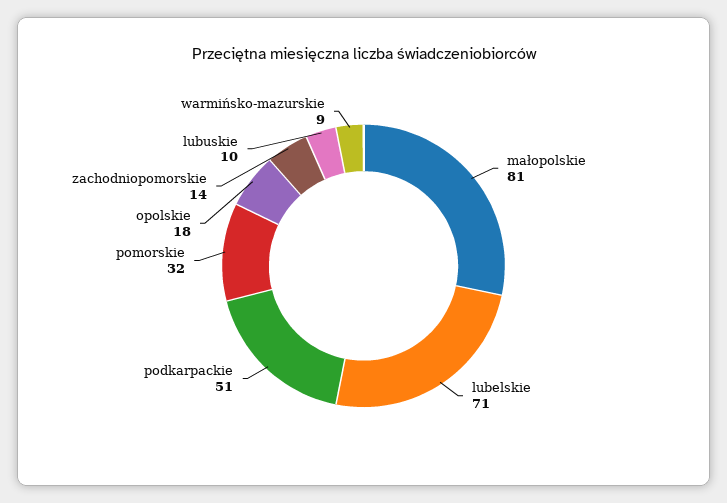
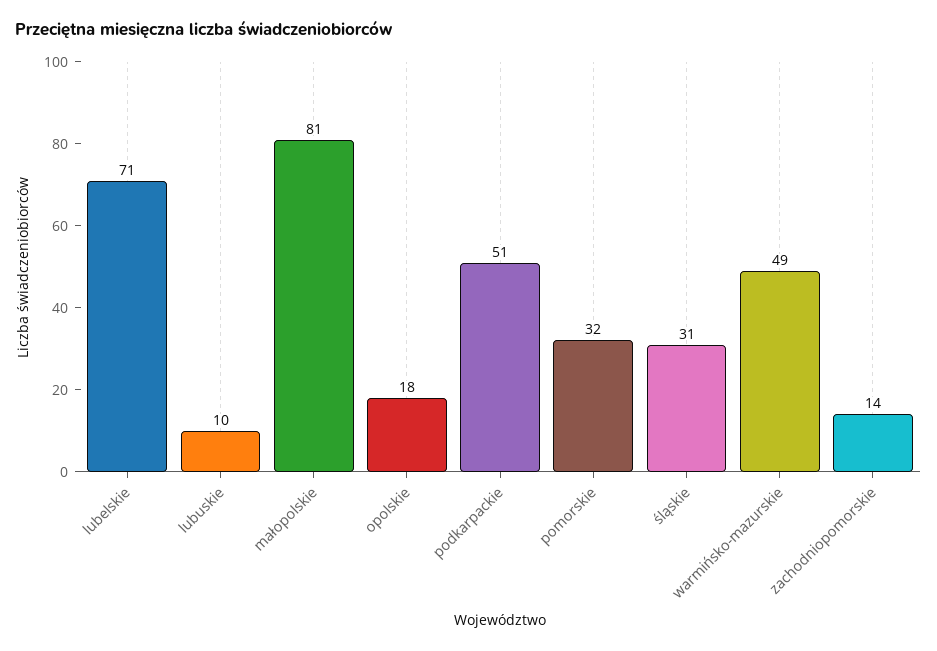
warmińsko-mazurskie: 9 -> 49
śląskie: none -> 31

